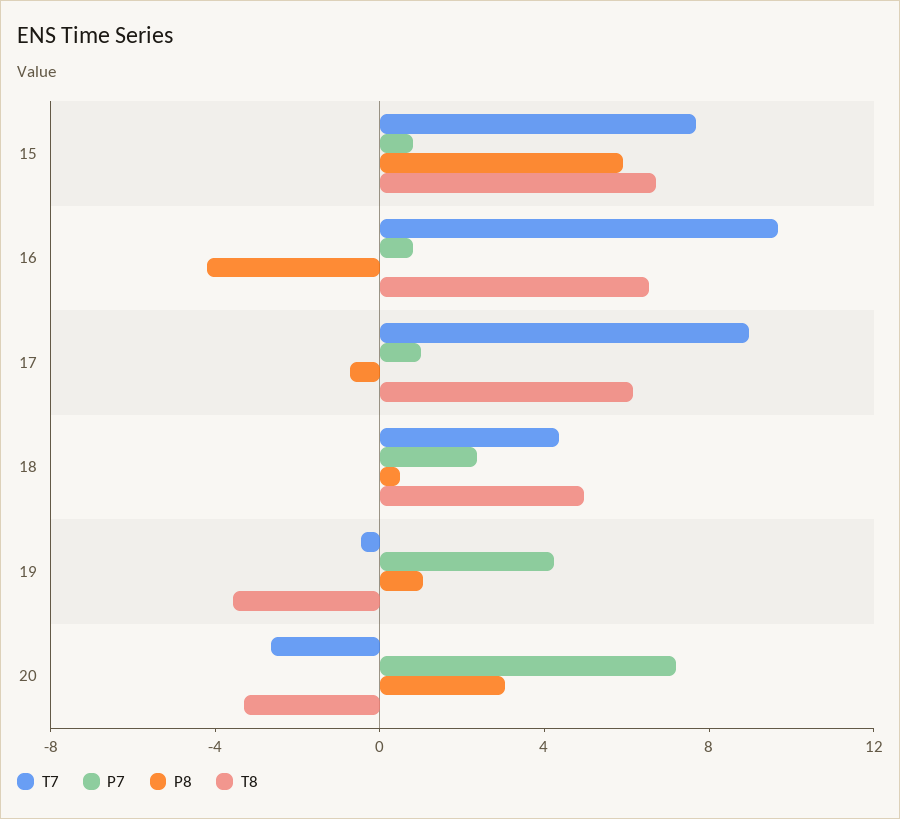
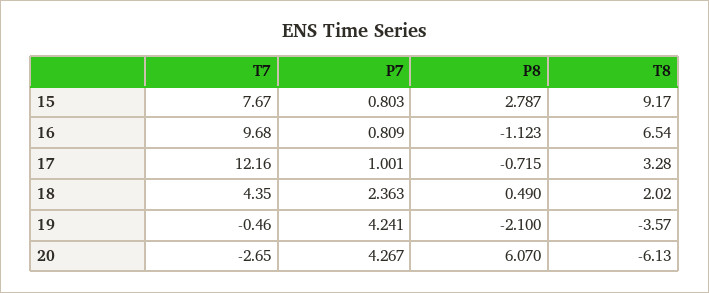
P8, 15: 6 -> 2.787
T8, 15: 7 -> 9.17
P8, 16: -4 -> -1.123
T7, 17: 9 -> 12.16
T8, 17: 6 -> 3.28
T8, 18: 5 -> 2.02
P8, 19: 1 -> -2.1
P7, 20: 7 -> 4.267
P8, 20: 3 -> 6.07
T8, 20: -3 -> -6.13

